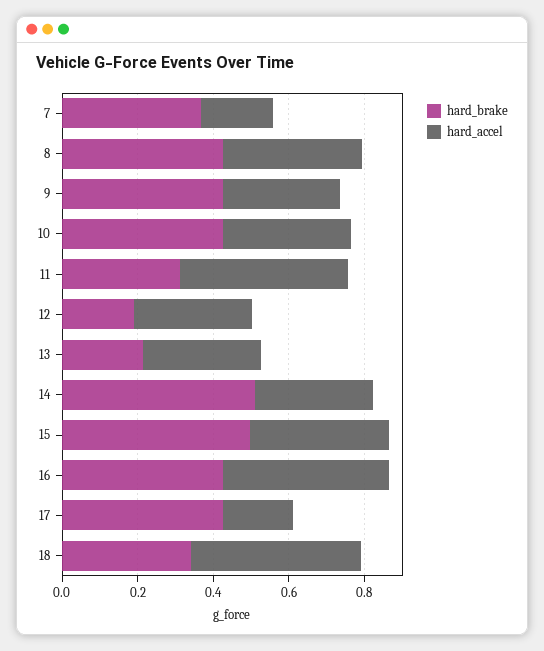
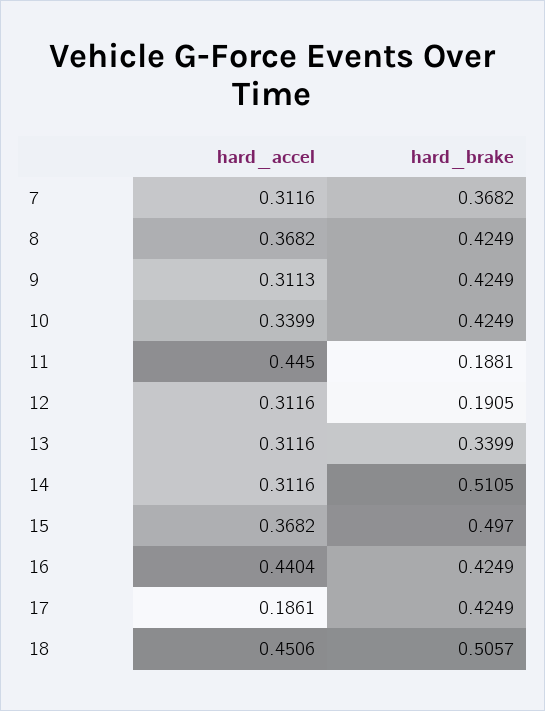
hard_accel, 7: 0.2 -> 0.3116
hard_brake, 11: 0.3 -> 0.1881
hard_brake, 13: 0.2 -> 0.3399
hard_brake, 18: 0.35 -> 0.5057

